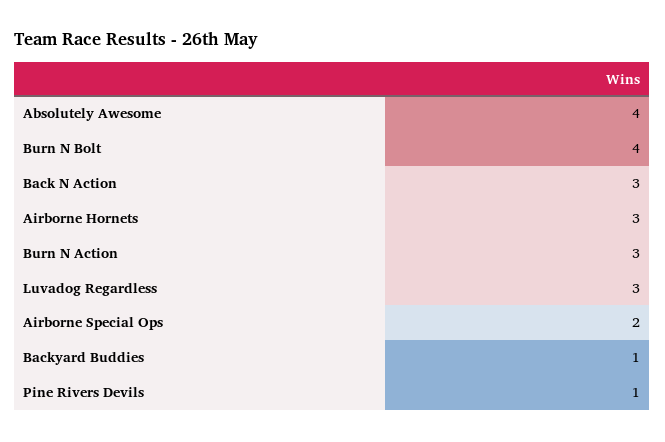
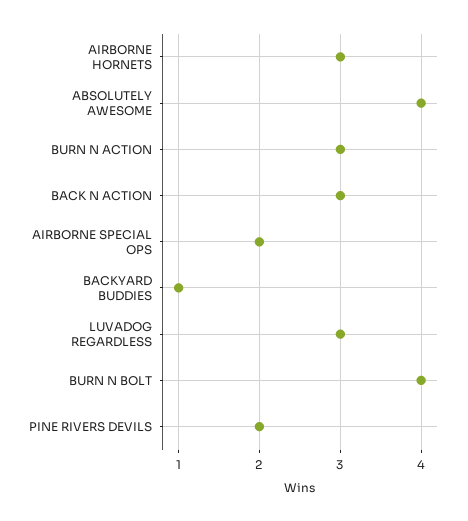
Pine Rivers Devils: 1 -> 2

